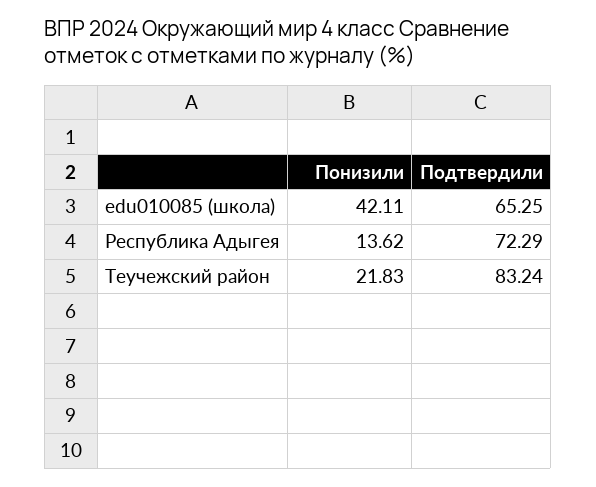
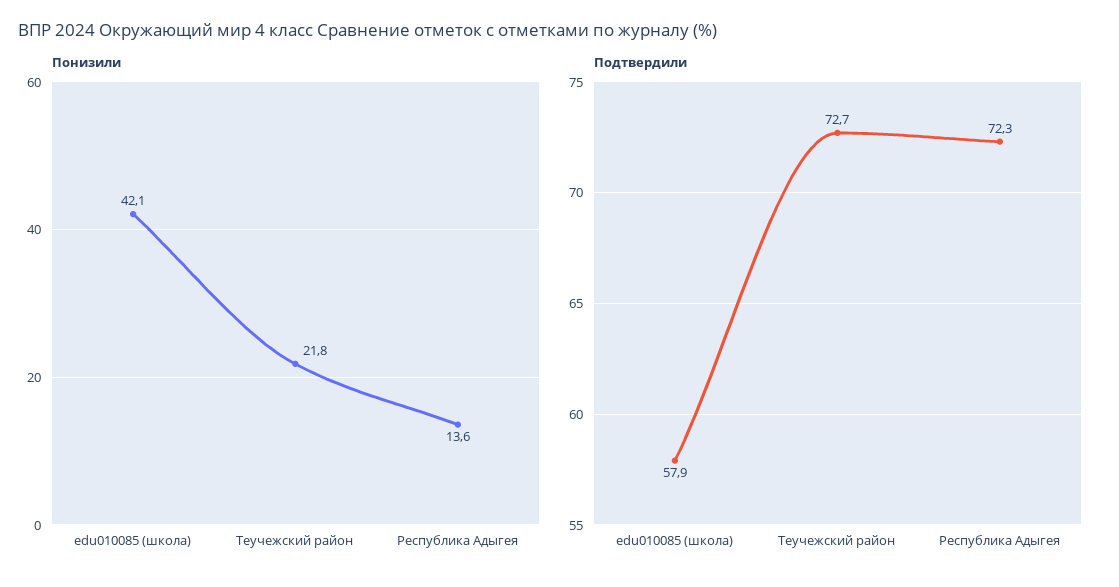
Подтвердили, edu010085 (школа): 65.25 -> 57.9
Подтвердили, Теучежский район: 83.24 -> 72.7

